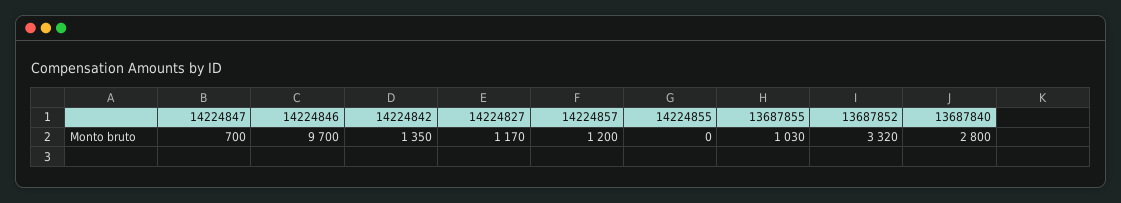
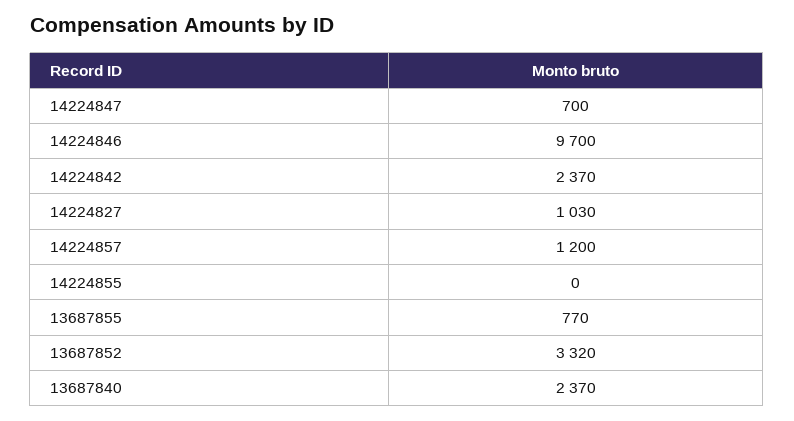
14224842: 1350 -> 2370
14224827: 1170 -> 1030
13687855: 1030 -> 770
13687840: 2800 -> 2370

